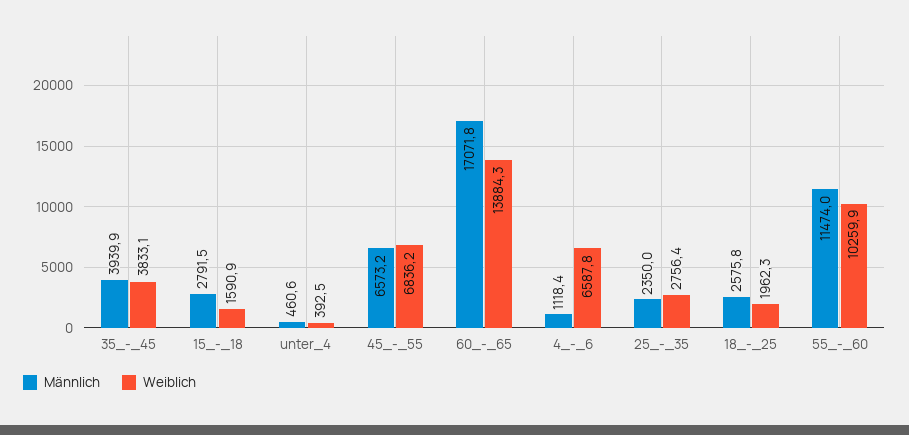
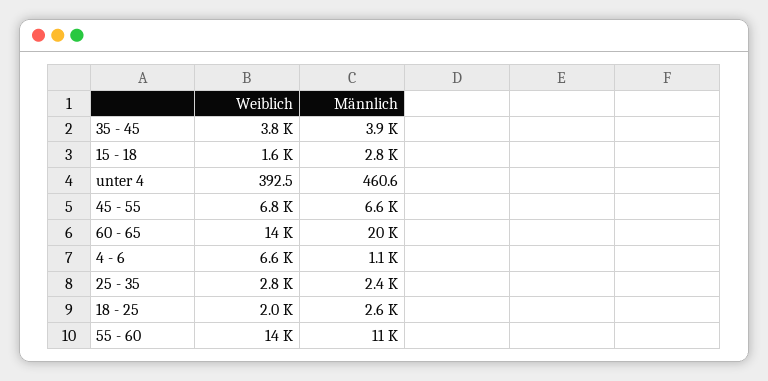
Männlich, 60_-_65: 17071.8 -> 20000
Weiblich, 55_-_60: 10259.9 -> 14000

